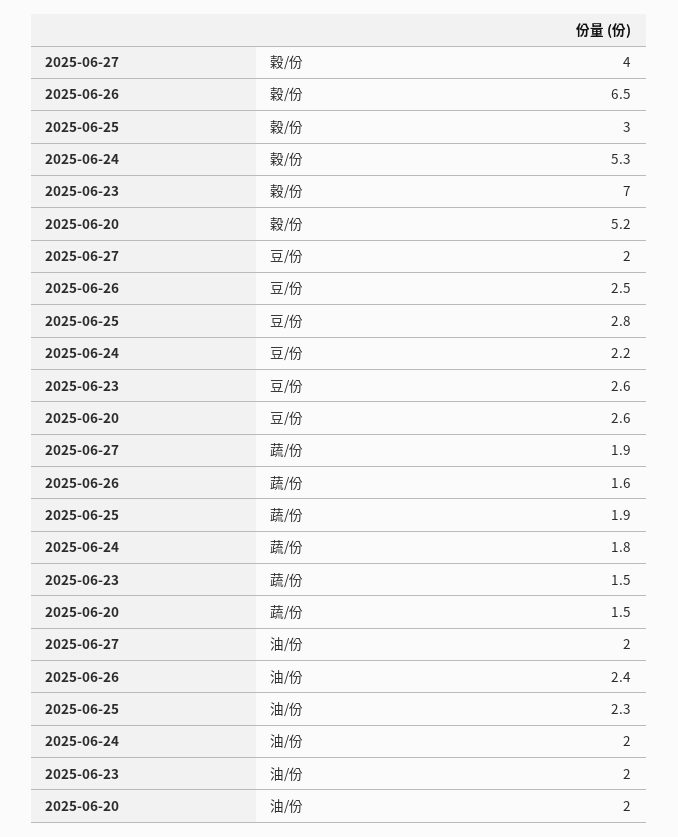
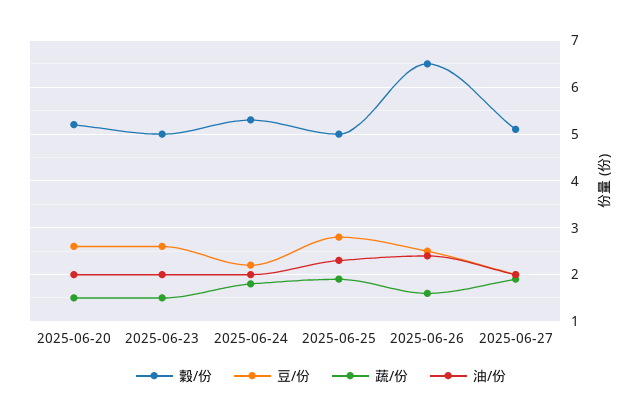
穀/份, 2025-06-27: 4 -> 5
穀/份, 2025-06-25: 3 -> 5
穀/份, 2025-06-23: 7 -> 5

